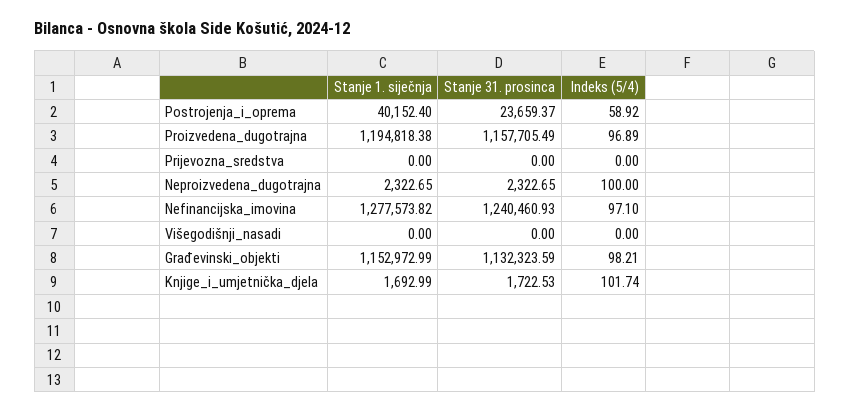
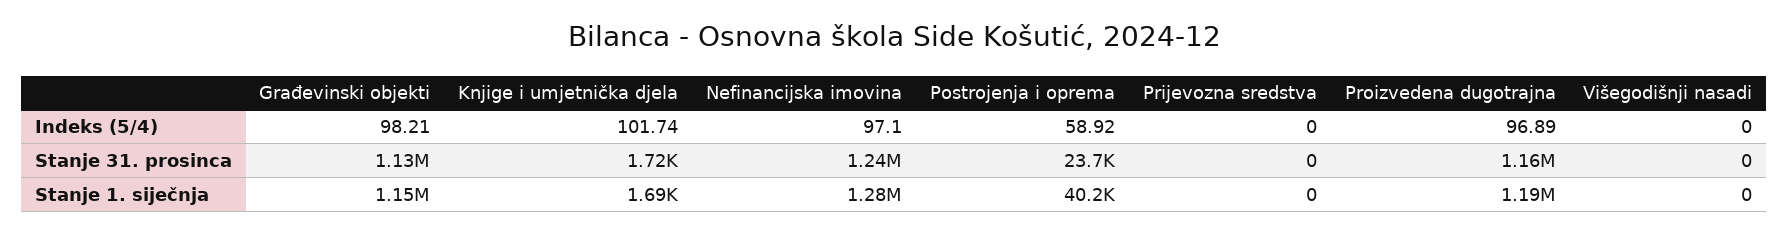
Stanje 1. siječnja, Neproizvedena_dugotrajna: 2322.65 -> none
Stanje 31. prosinca, Neproizvedena_dugotrajna: 2322.65 -> none
Indeks (5/4), Neproizvedena_dugotrajna: 100 -> none

